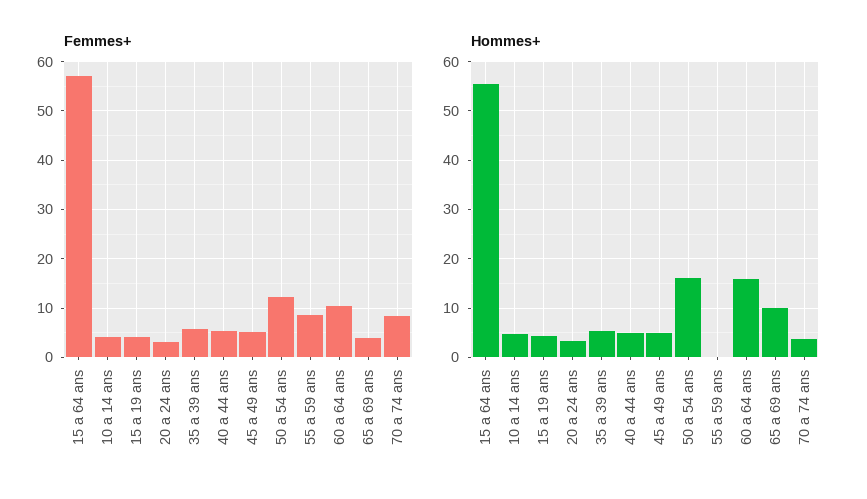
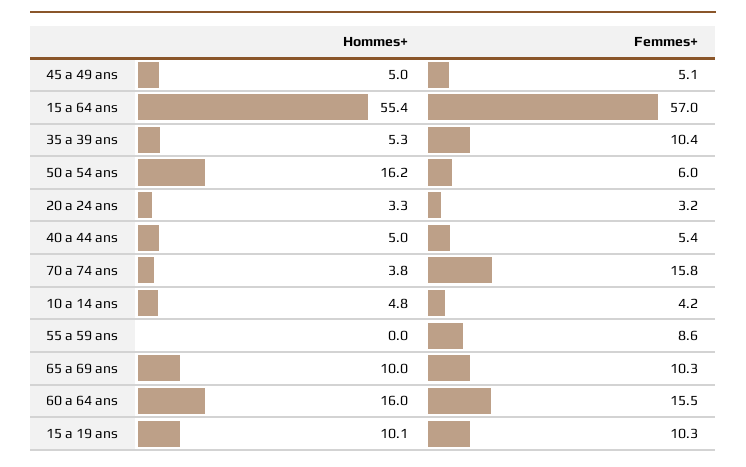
Femmes+, 15 a 19 ans: 4 -> 10.3
Femmes+, 35 a 39 ans: 6 -> 10.4
Femmes+, 50 a 54 ans: 12 -> 6
Femmes+, 60 a 64 ans: 10 -> 15.5
Femmes+, 65 a 69 ans: 4 -> 10.3
Femmes+, 70 a 74 ans: 8 -> 15.8
Hommes+, 15 a 19 ans: 4 -> 10.1

